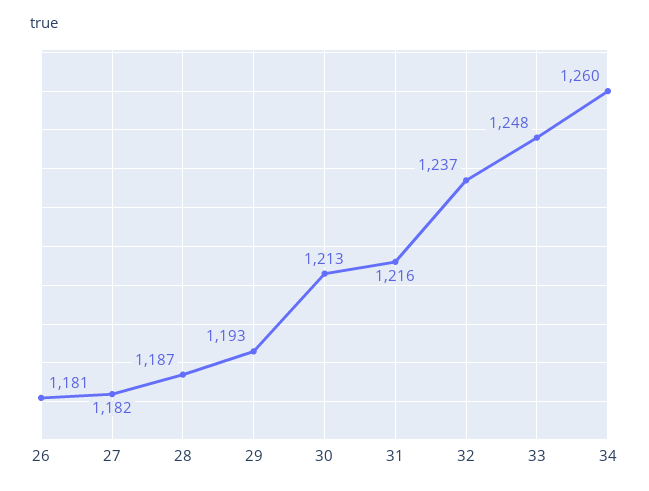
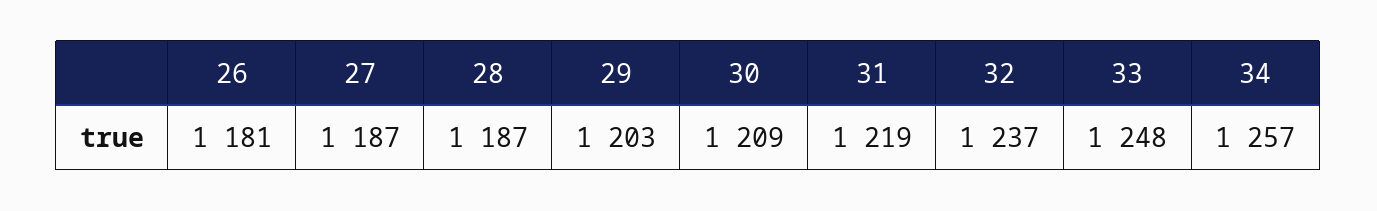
27: 1182 -> 1187
29: 1193 -> 1203
30: 1213 -> 1209
31: 1216 -> 1219
34: 1260 -> 1257

